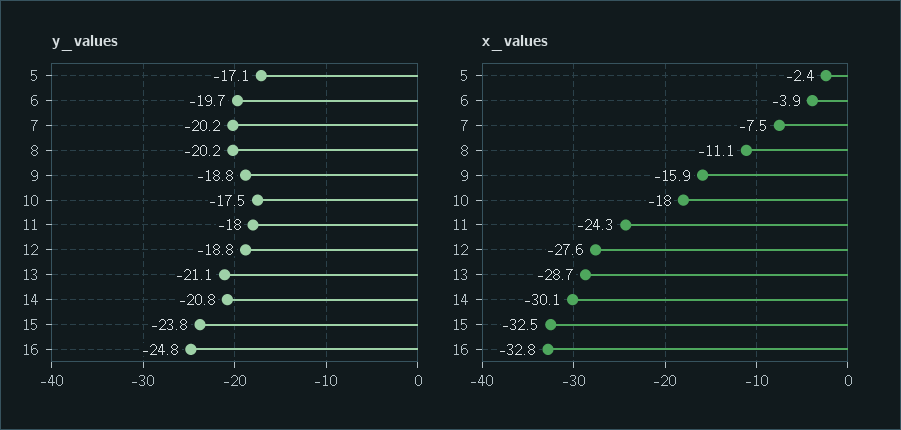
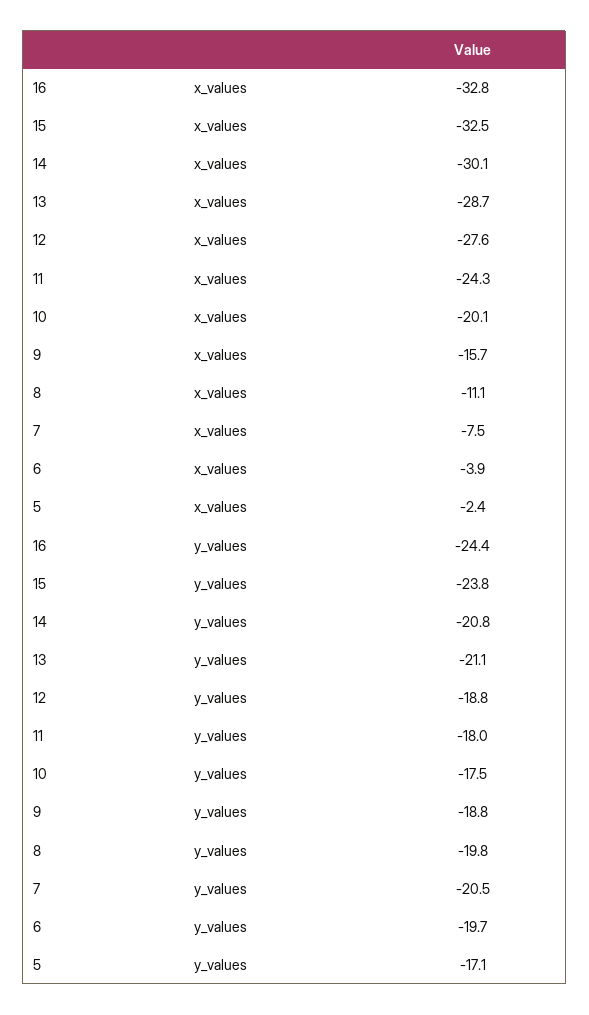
y_values, 7: -20.2 -> -20.5
y_values, 8: -20.2 -> -19.8
y_values, 16: -24.8 -> -24.4
x_values, 9: -15.9 -> -15.7
x_values, 10: -18 -> -20.1

